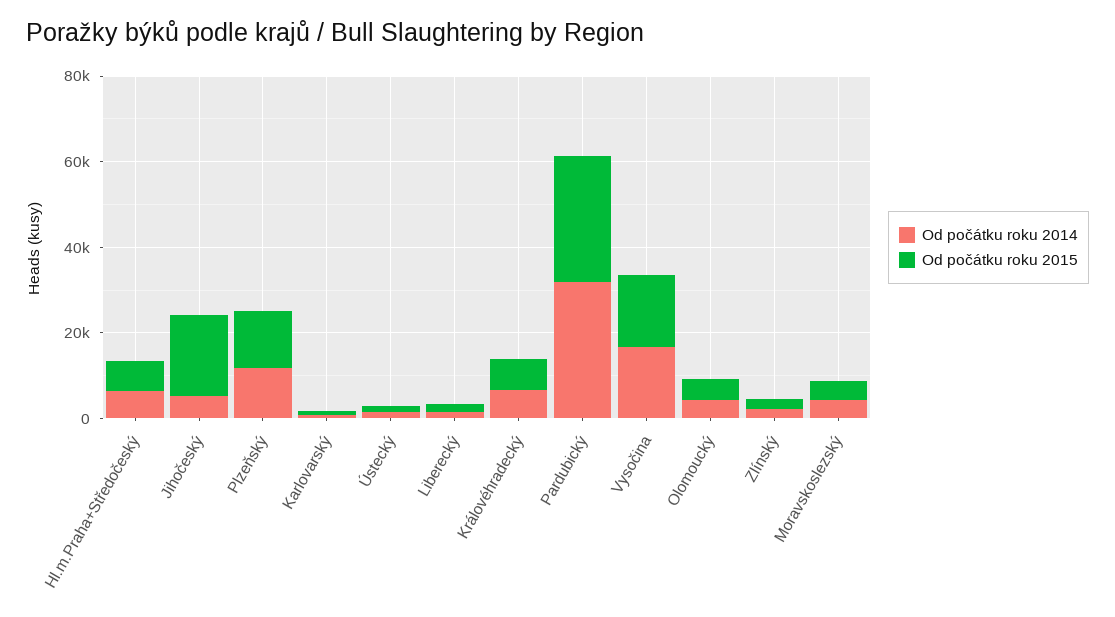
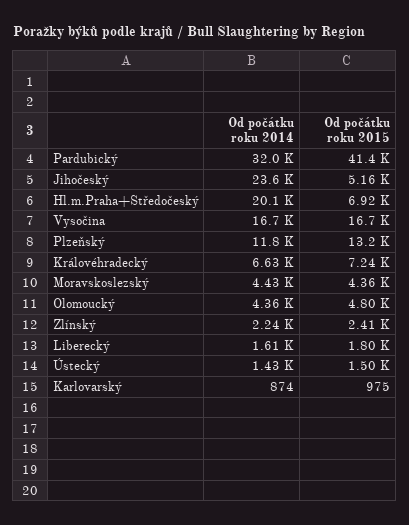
Od počátku roku 2014, Hl.m.Praha+Středočeský: 5000 -> 20100
Od počátku roku 2014, Jihočeský: 5000 -> 23600
Od počátku roku 2015, Jihočeský: 20000 -> 5160
Od počátku roku 2015, Pardubický: 30000 -> 41400

